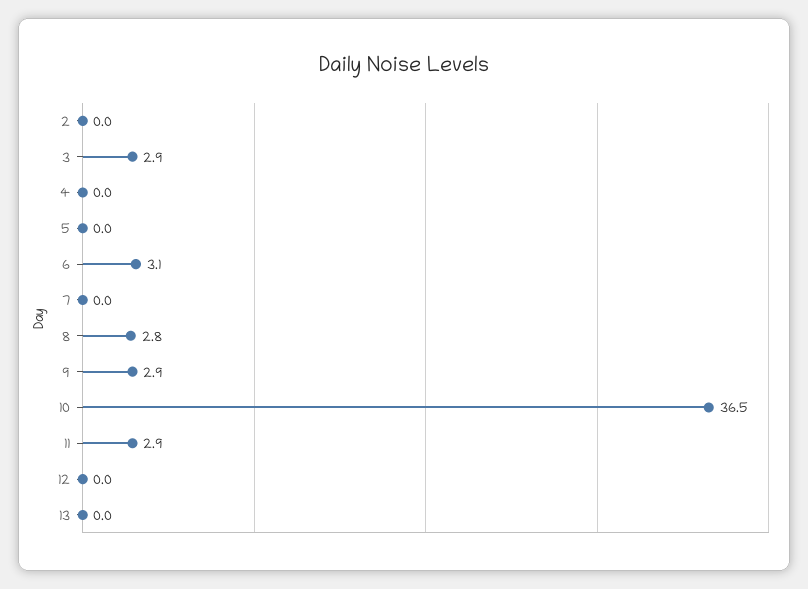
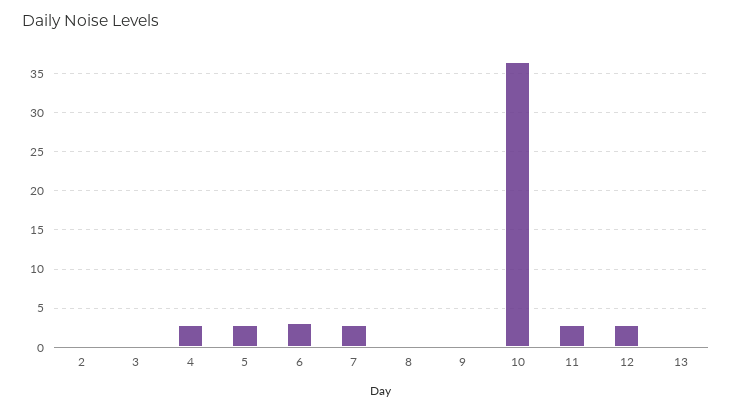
3: 2.9 -> 0
4: 0 -> 3
5: 0 -> 3
7: 0 -> 3
8: 2.8 -> 0
9: 2.9 -> 0
12: 0 -> 3

